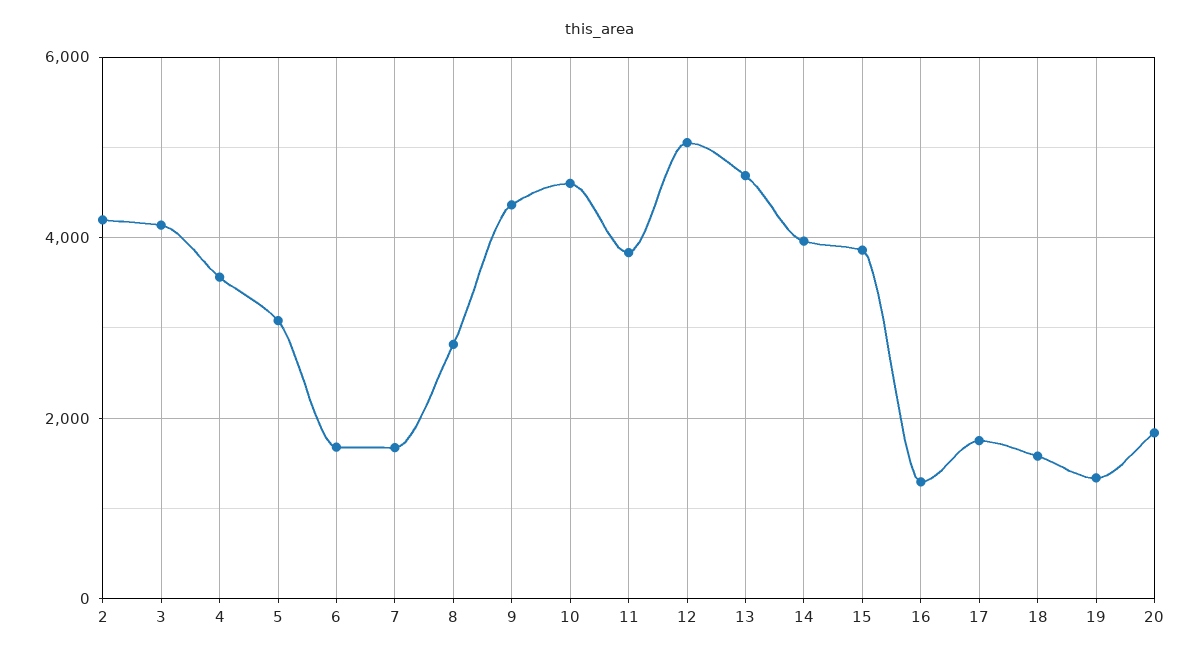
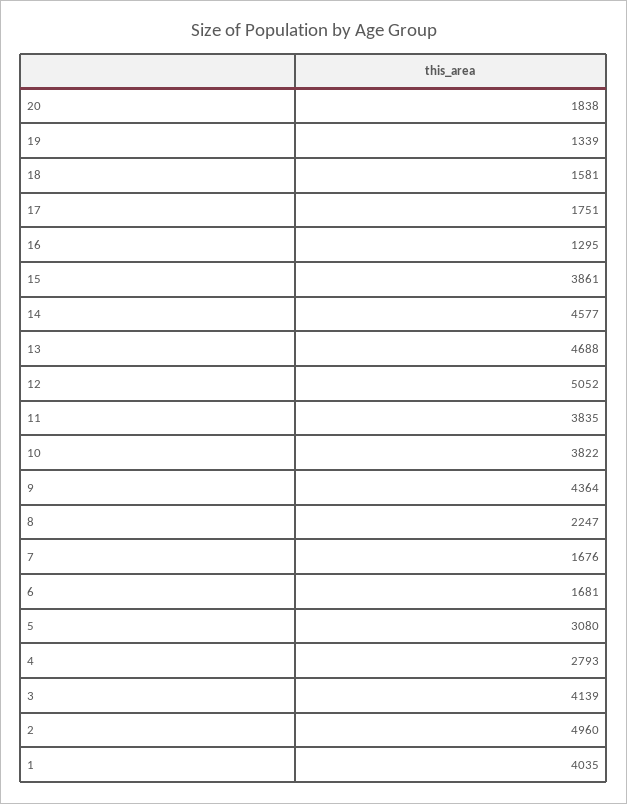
2: 4200 -> 4960
4: 3600 -> 2793
8: 2800 -> 2247
10: 4600 -> 3822
14: 4000 -> 4577
1: none -> 4035

